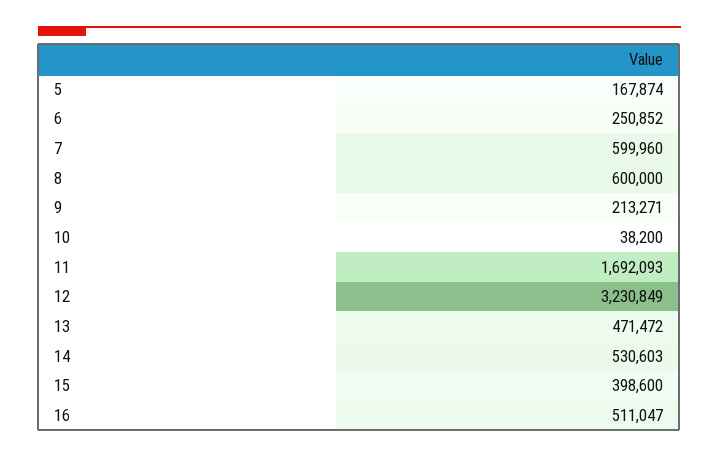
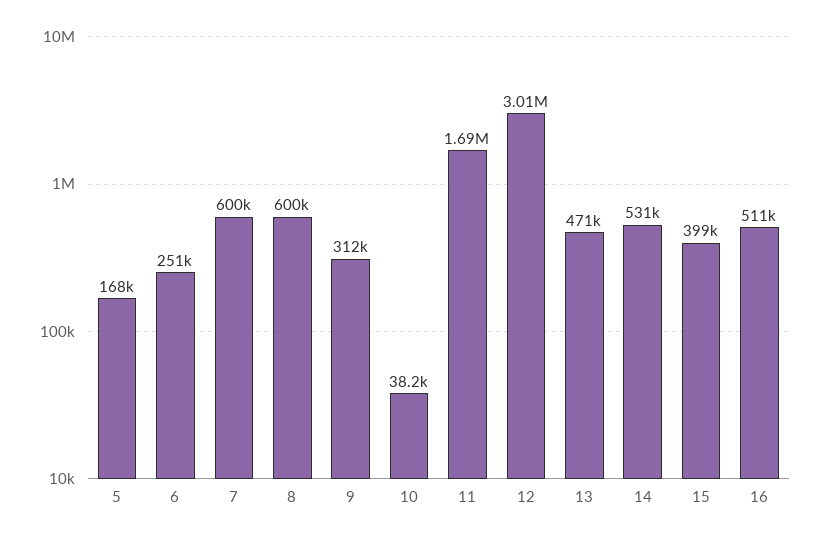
9: 213271 -> 312000
12: 3230849 -> 3010000

